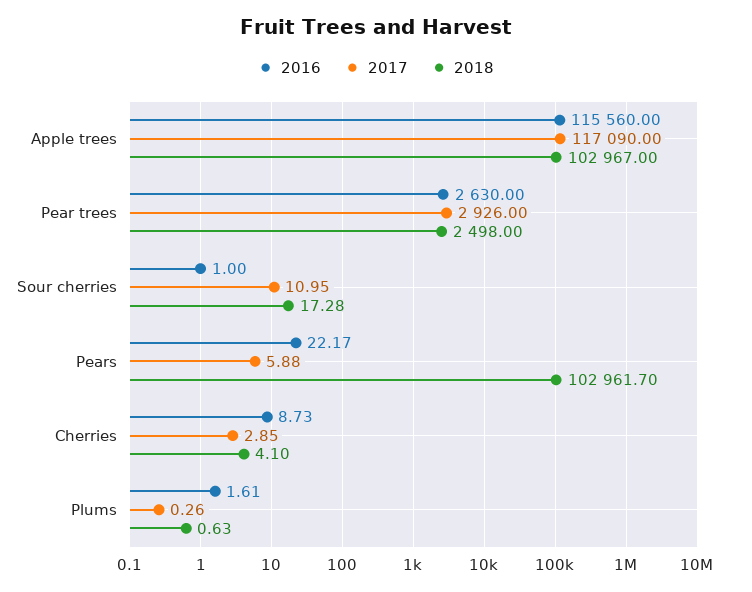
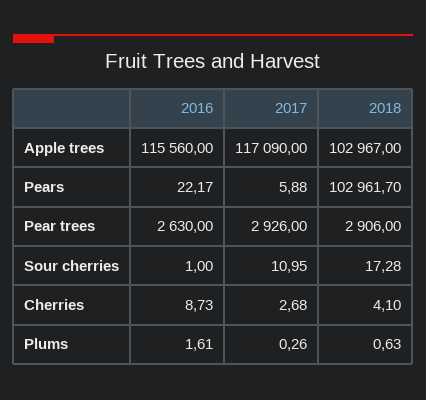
2018, Pear trees: 2498 -> 2906
2017, Cherries: 2.85 -> 2.68

